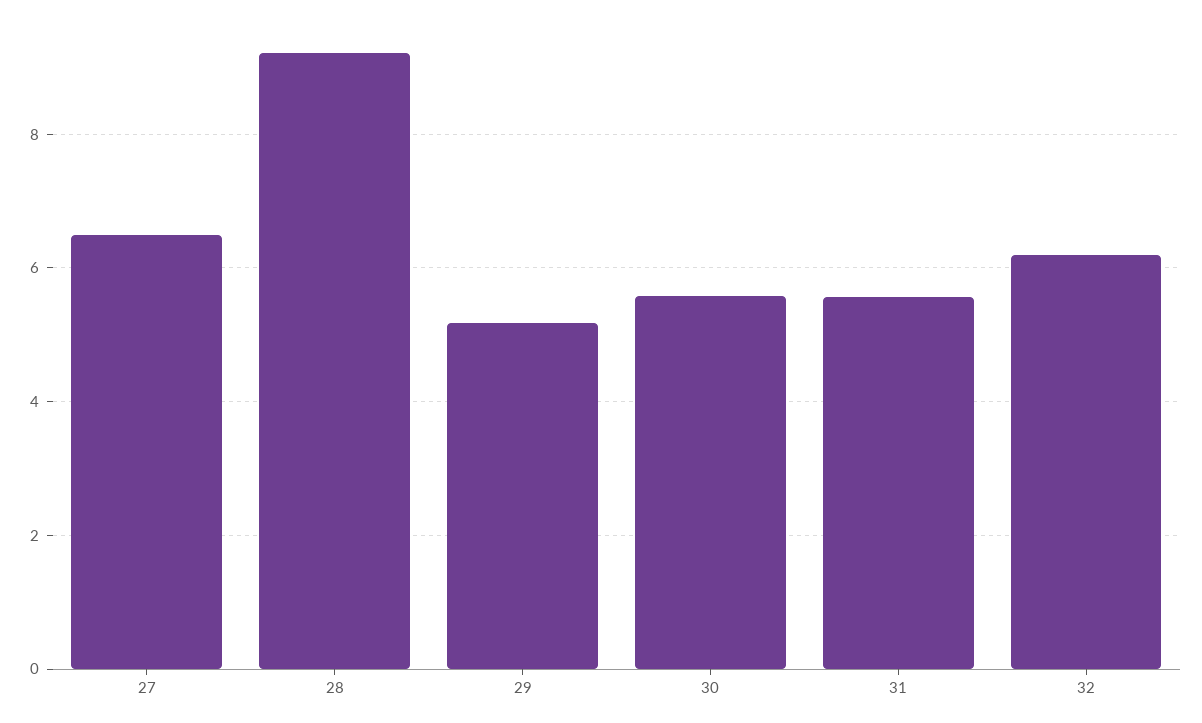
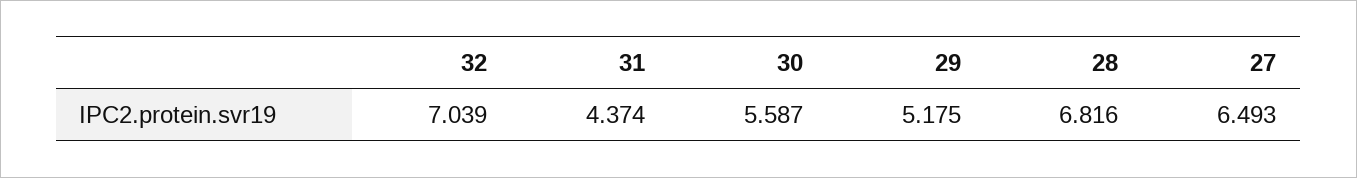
28: 9.2 -> 6.816
31: 5.6 -> 4.374
32: 6.2 -> 7.039

